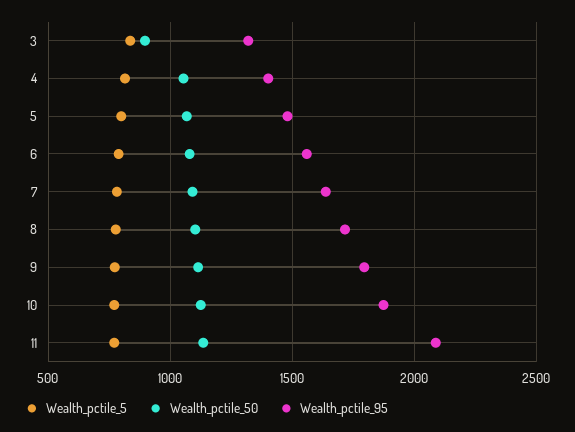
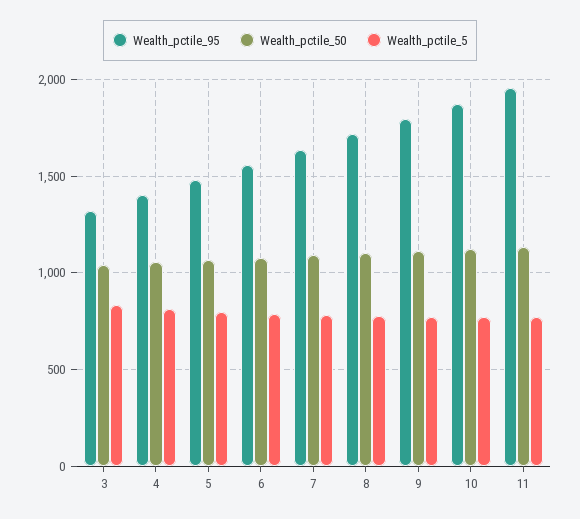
Wealth_pctile_50, 3: 900 -> 1050
Wealth_pctile_95, 11: 2100 -> 1950

